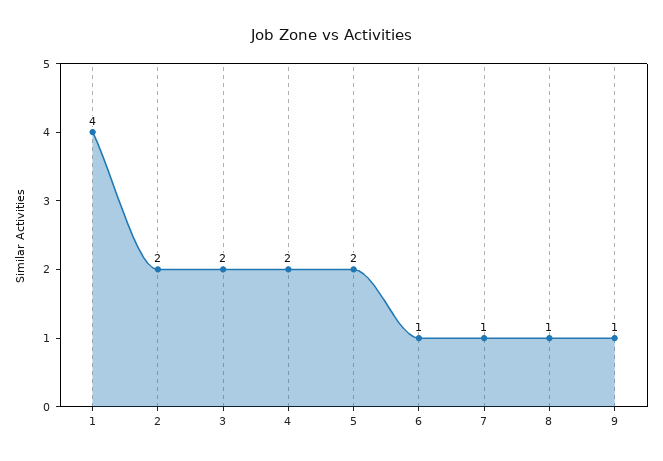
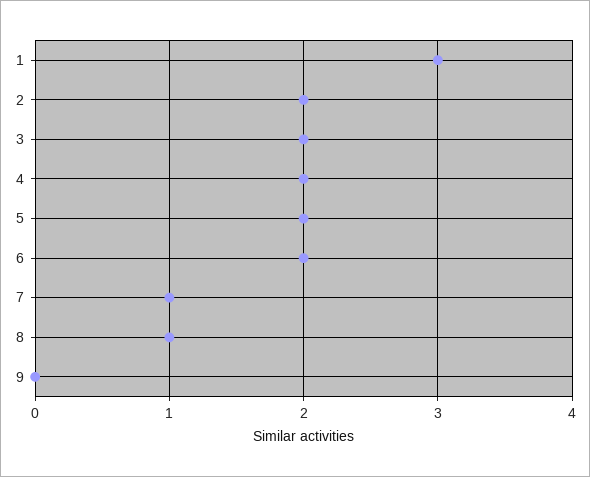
1: 4 -> 3
6: 1 -> 2
9: 1 -> 0

